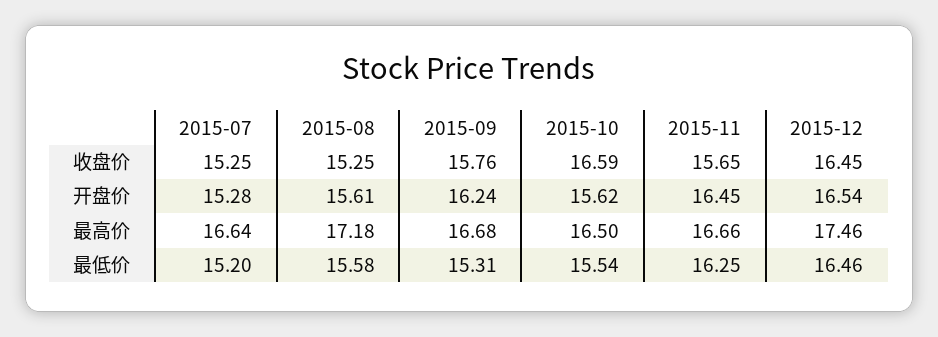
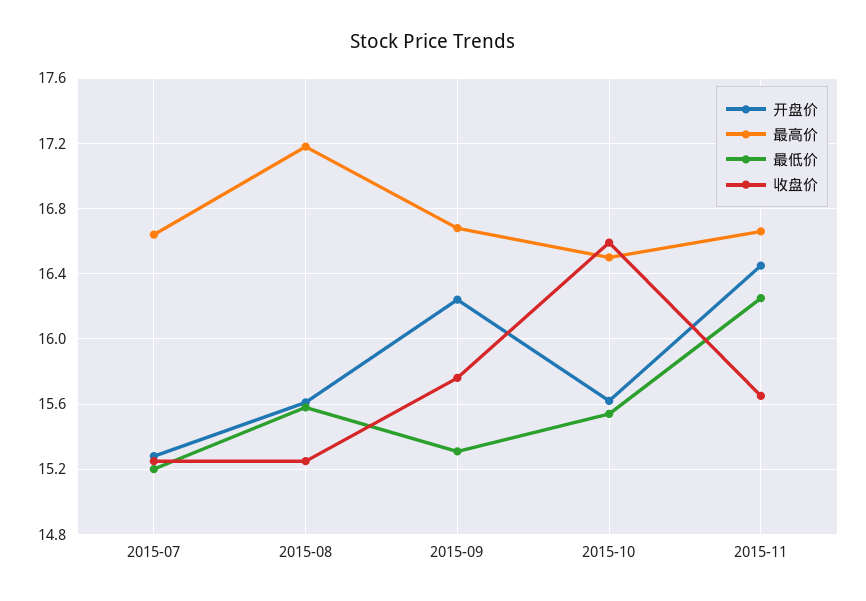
收盘价, 2015-12: 16.45 -> none
开盘价, 2015-12: 16.54 -> none
最高价, 2015-12: 17.46 -> none
最低价, 2015-12: 16.46 -> none

